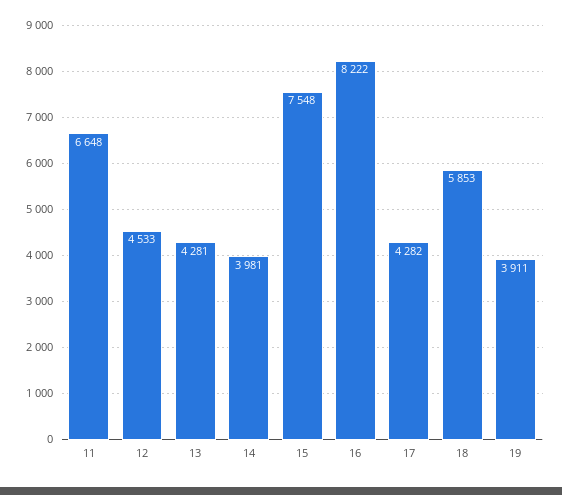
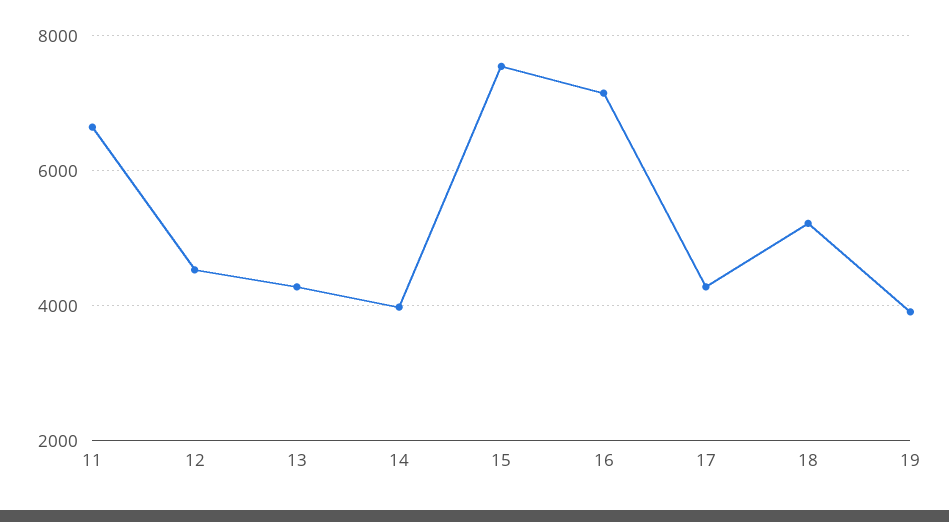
16: 8222 -> 7200
18: 5853 -> 5200

